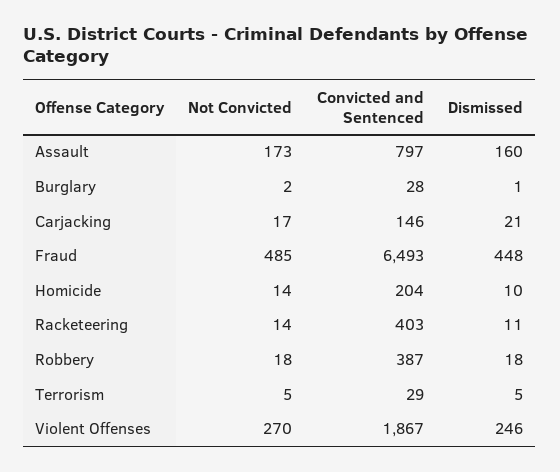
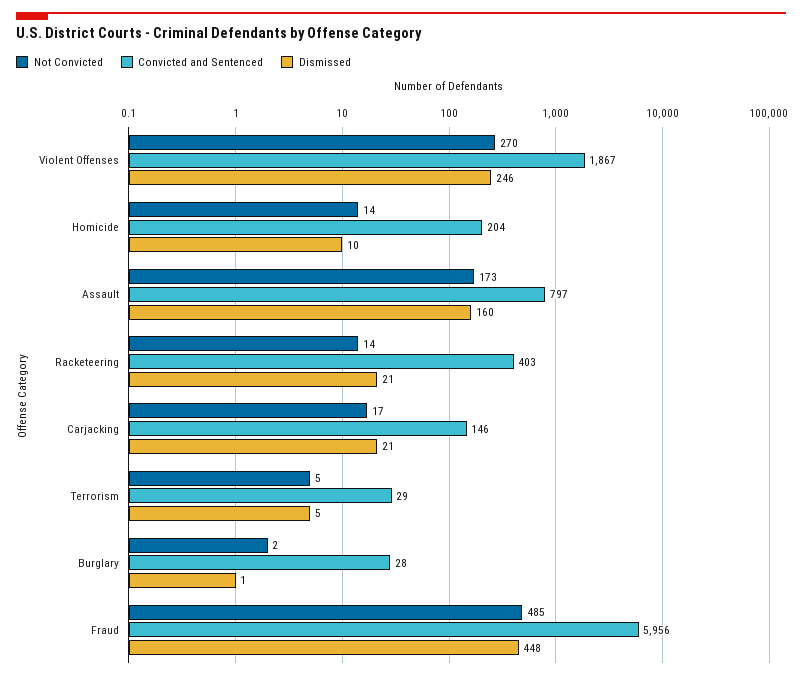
Convicted and Sentenced, Fraud: 6493 -> 5956
Dismissed, Racketeering: 11 -> 21
Not Convicted, Robbery: 18 -> none
Convicted and Sentenced, Robbery: 387 -> none
Dismissed, Robbery: 18 -> none

